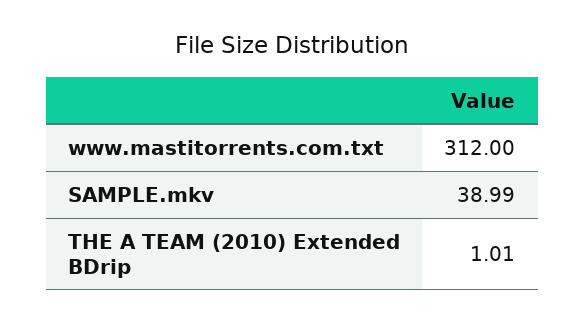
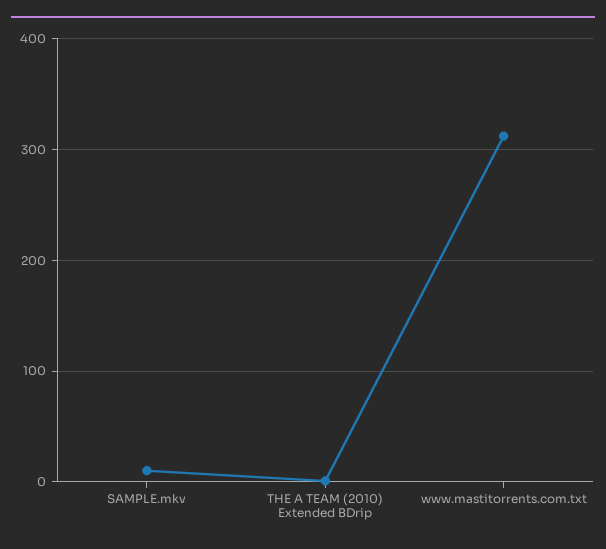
SAMPLE.mkv: 38.99 -> 10

